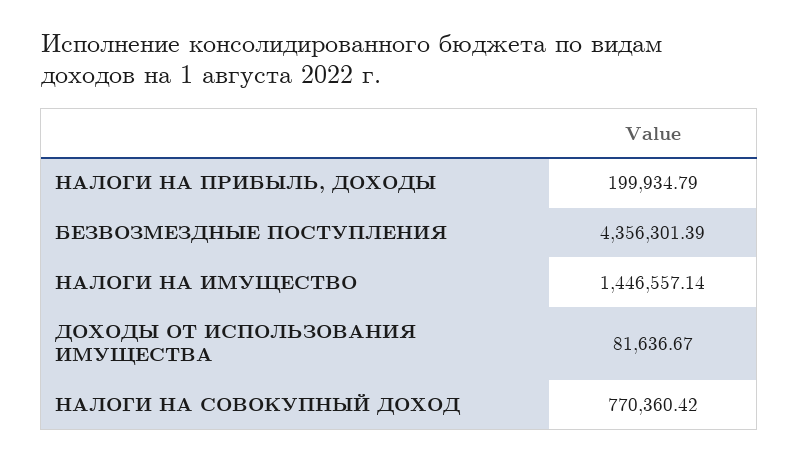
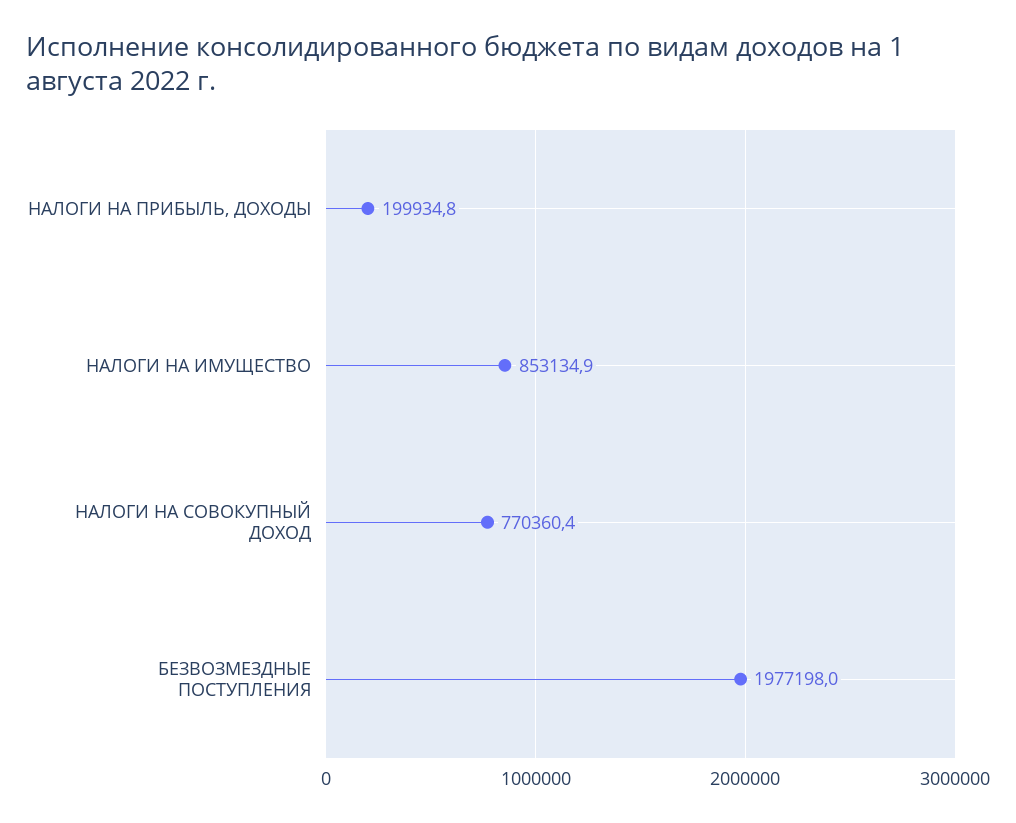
БЕЗВОЗМЕЗДНЫЕ ПОСТУПЛЕНИЯ: 4356301.39 -> 1977198
НАЛОГИ НА ИМУЩЕСТВО: 1446557.14 -> 853134.9
ДОХОДЫ ОТ ИСПОЛЬЗОВАНИЯ ИМУЩЕСТВА: 81636.67 -> none

